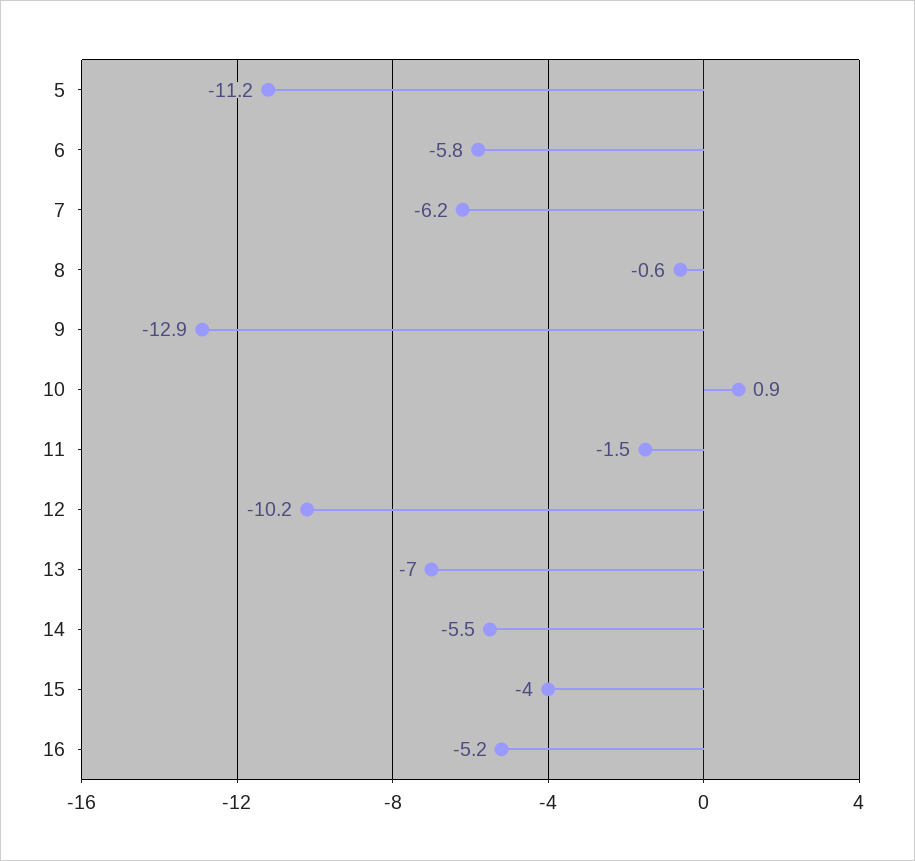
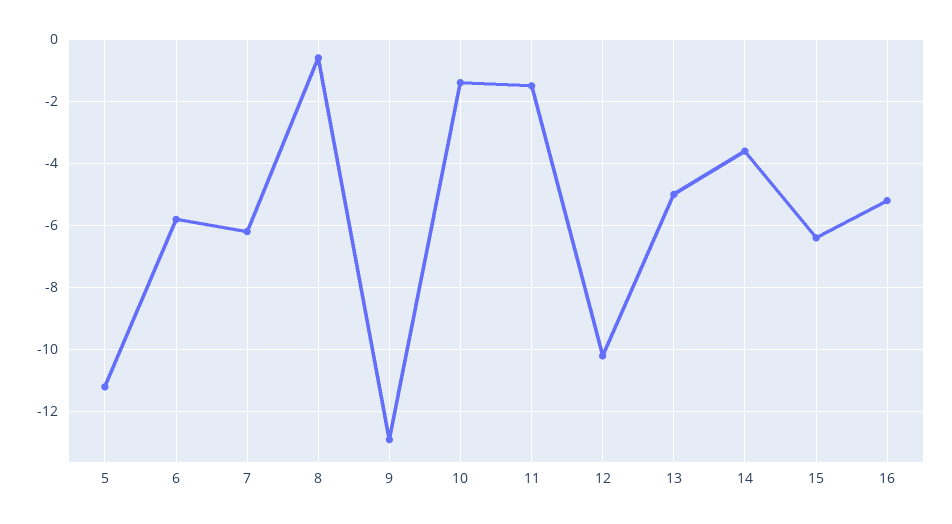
10: 0.9 -> -1.5
13: -7 -> -5
14: -5.5 -> -3.5
15: -4 -> -6.5

